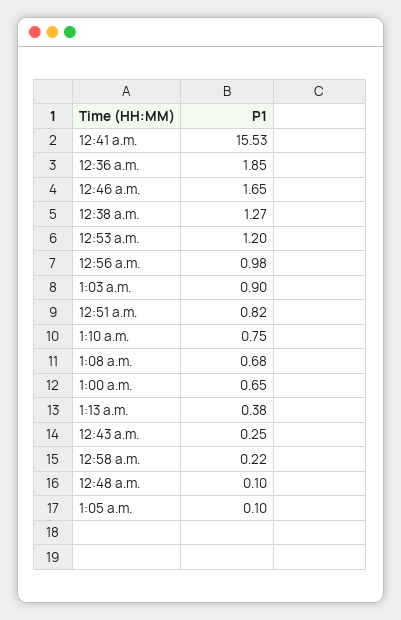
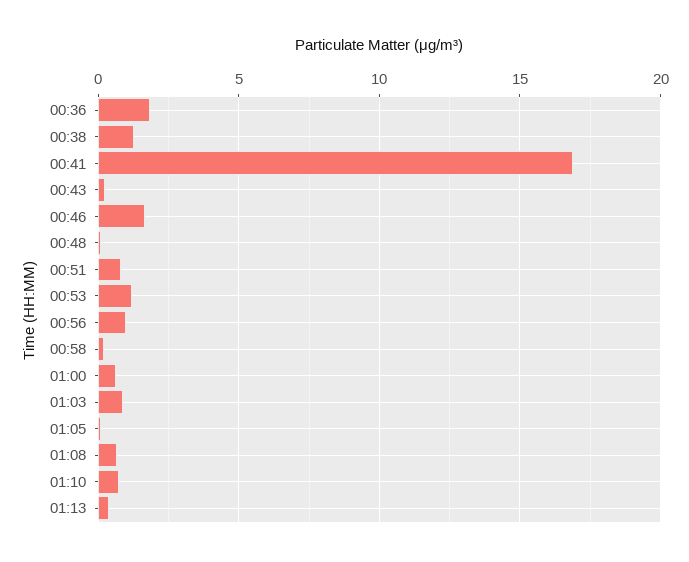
12:41 a.m.: 15.53 -> 17

